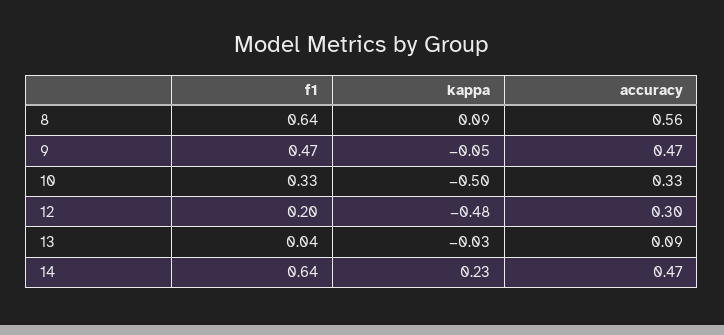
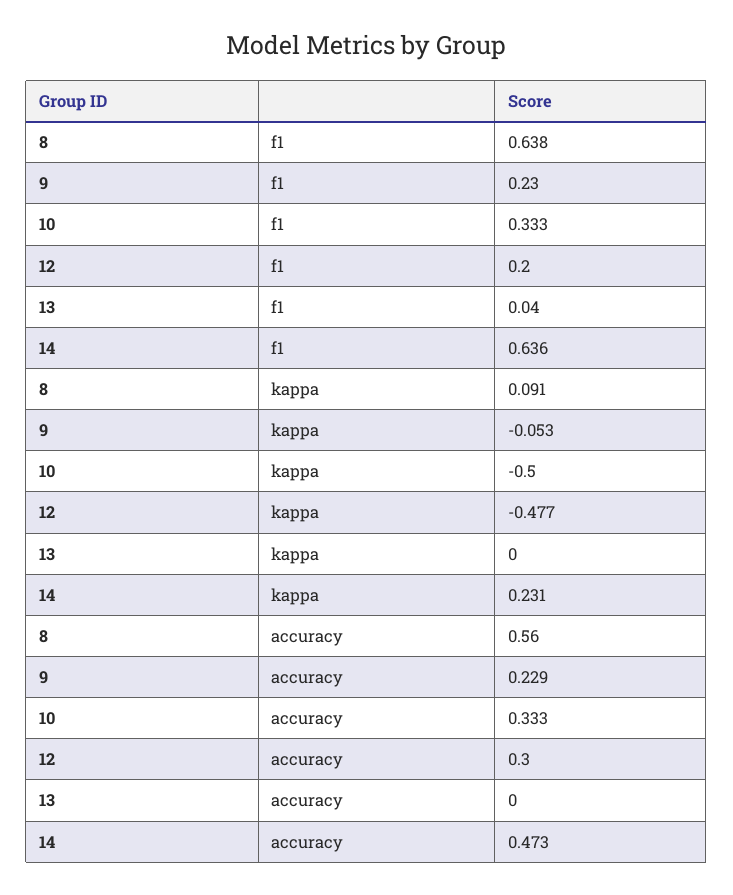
f1, 9: 0.47 -> 0.23
accuracy, 9: 0.47 -> 0.229
kappa, 13: -0.03 -> 0
accuracy, 13: 0.09 -> 0

